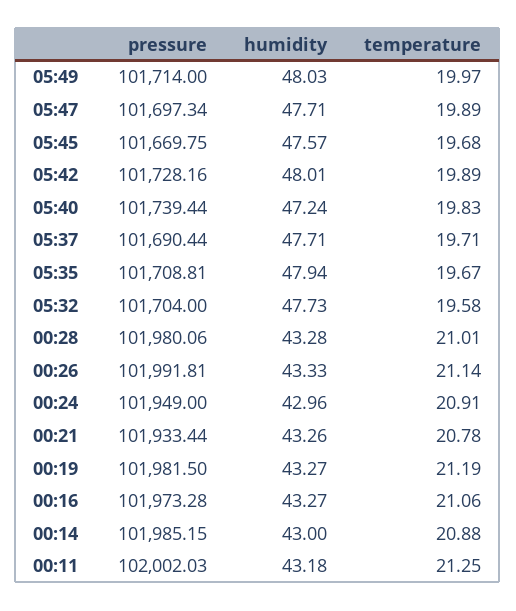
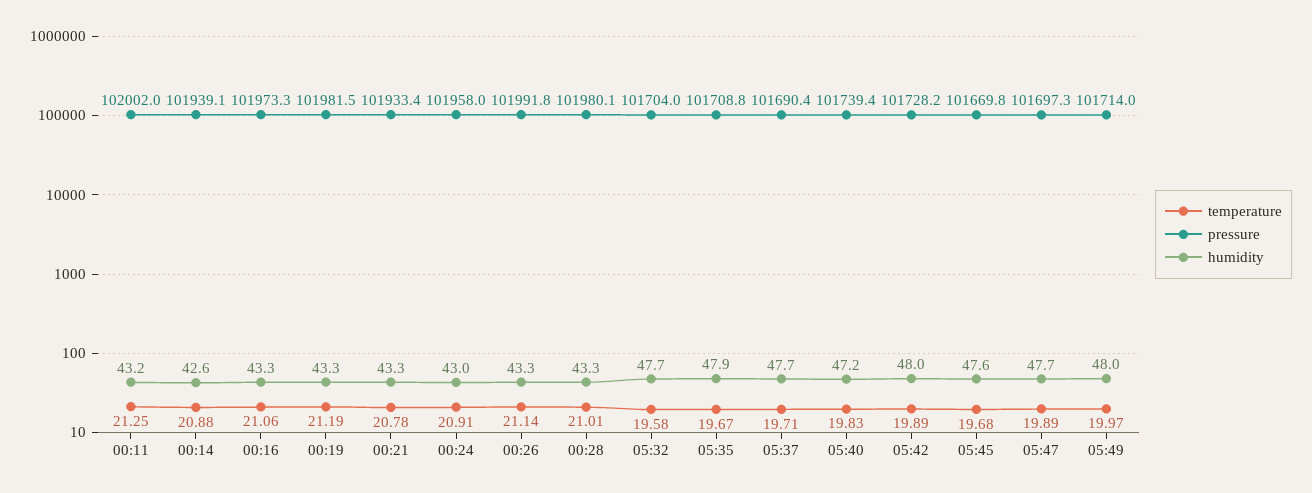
pressure, 00:24: 101949 -> 101958
pressure, 00:14: 101985.15 -> 101939.1
humidity, 00:14: 43 -> 42.6

